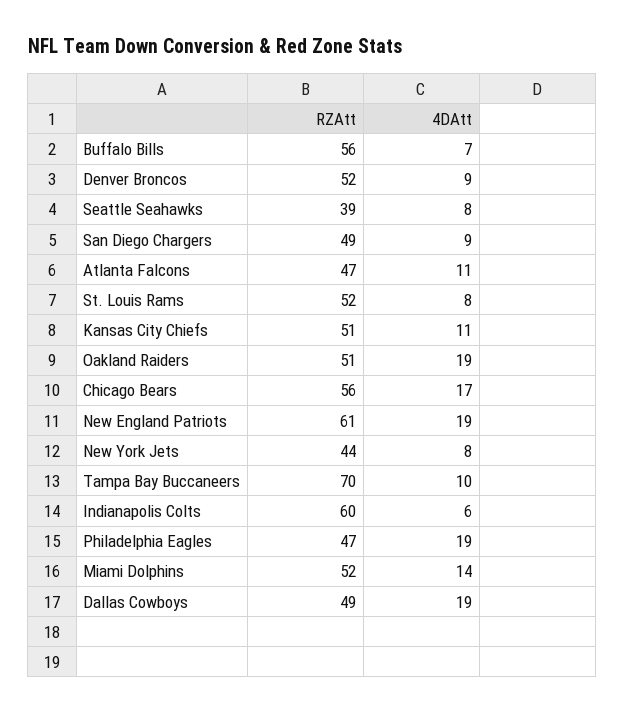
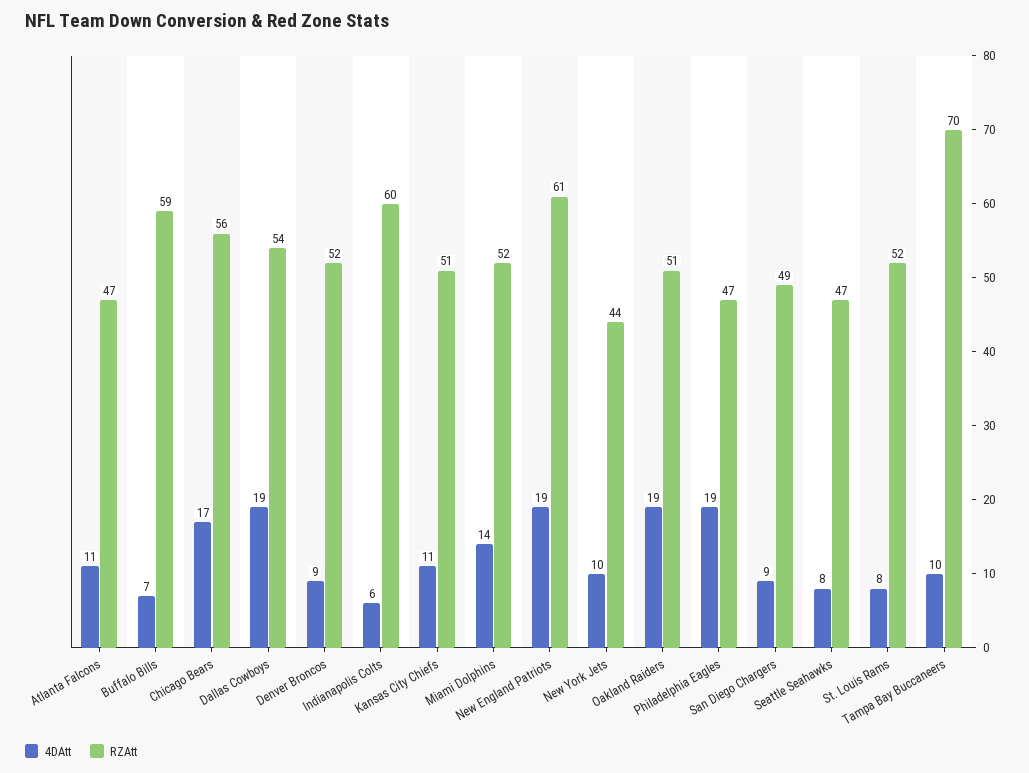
RZAtt, Buffalo Bills: 56 -> 59
RZAtt, Seattle Seahawks: 39 -> 47
4DAtt, New York Jets: 8 -> 10
RZAtt, Dallas Cowboys: 49 -> 54

